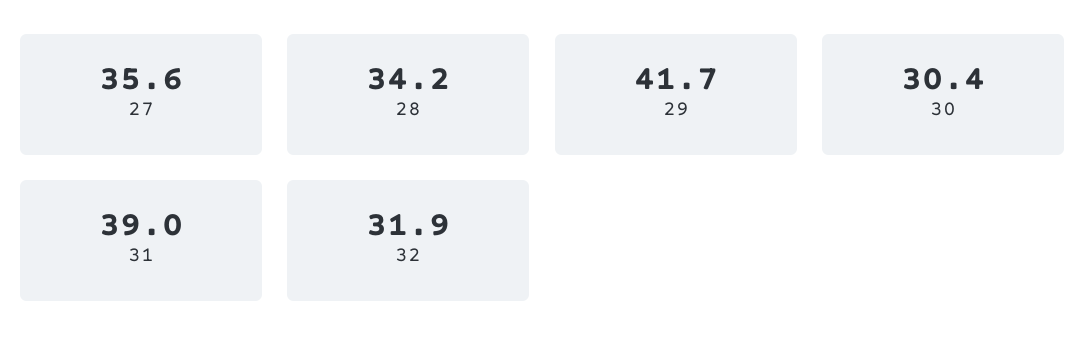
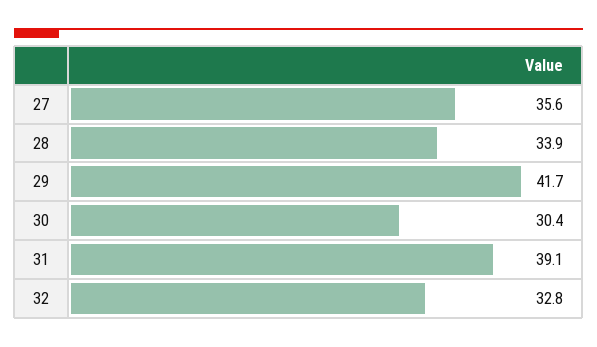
28: 34.2 -> 33.9
31: 39 -> 39.1
32: 31.9 -> 32.8

